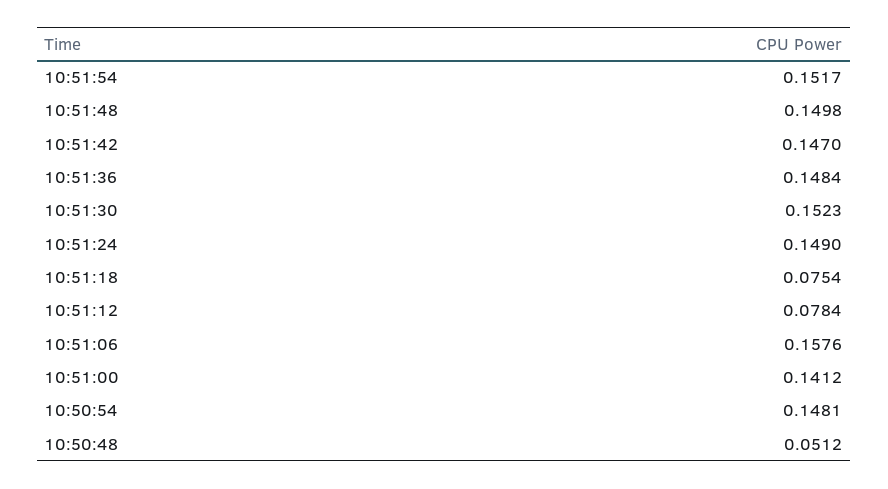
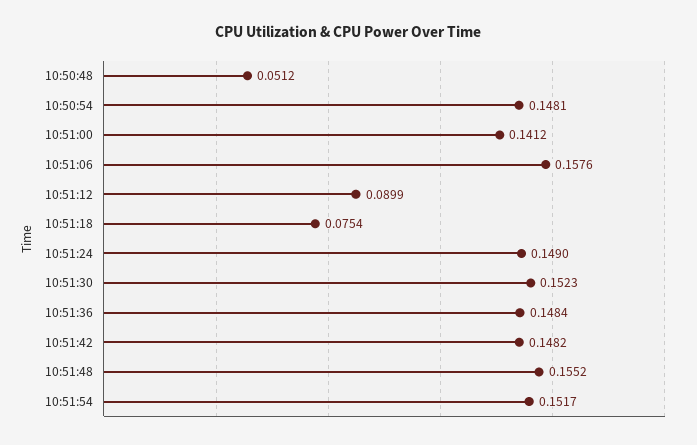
10:51:48: 0.1498 -> 0.1552
10:51:42: 0.147 -> 0.1482
10:51:12: 0.0784 -> 0.0899

